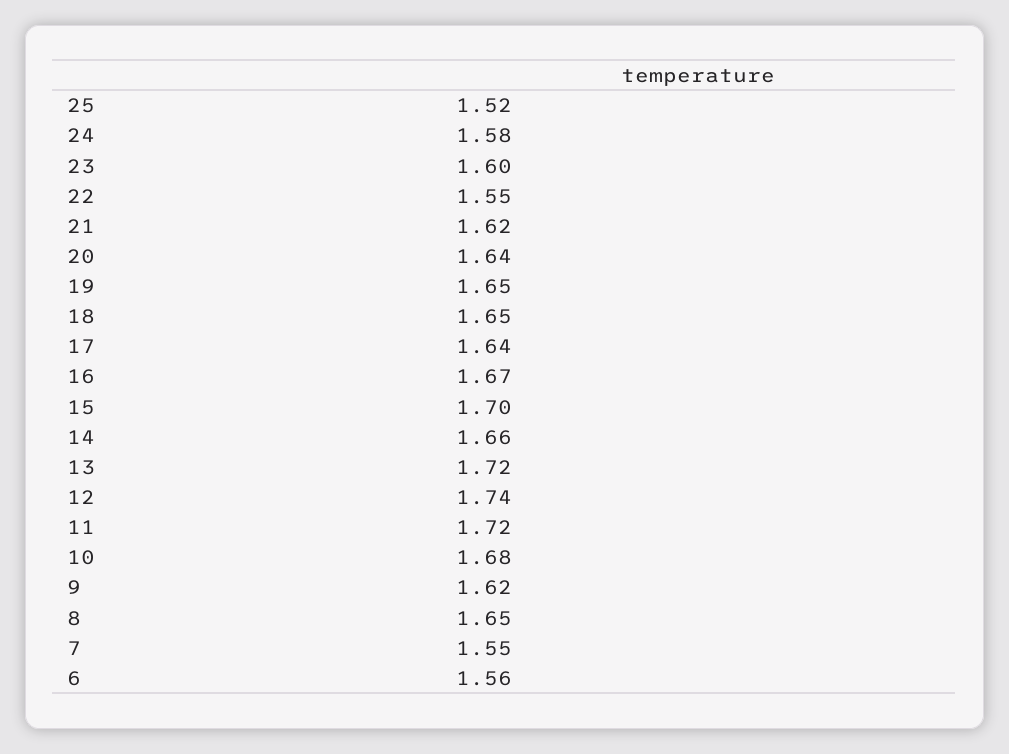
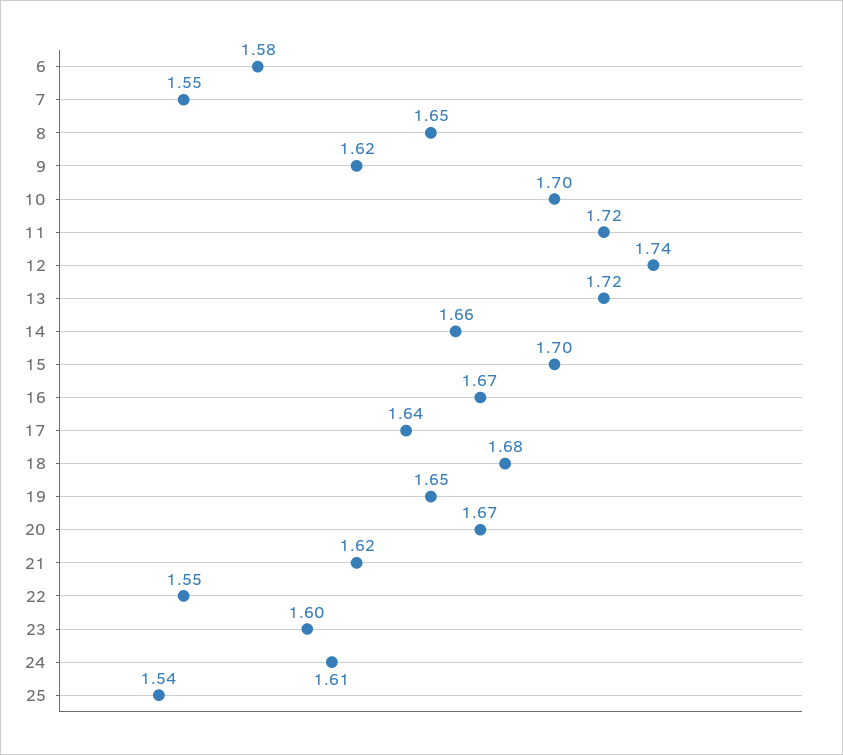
25: 1.52 -> 1.54
24: 1.58 -> 1.61
20: 1.64 -> 1.67
18: 1.65 -> 1.68
10: 1.68 -> 1.7
6: 1.56 -> 1.58

